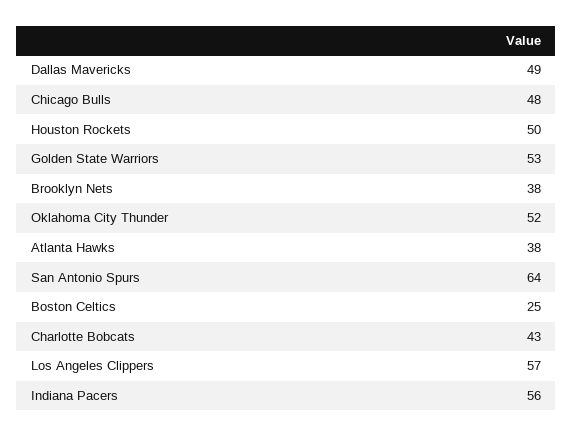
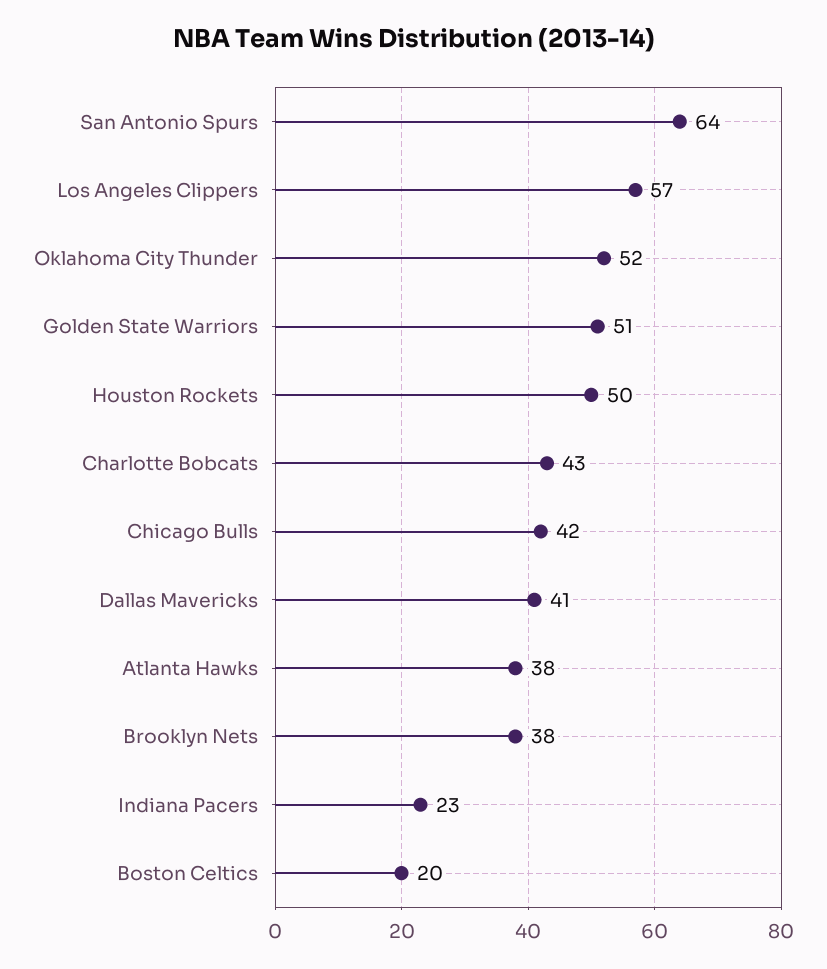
Dallas Mavericks: 49 -> 41
Chicago Bulls: 48 -> 42
Golden State Warriors: 53 -> 51
Boston Celtics: 25 -> 20
Indiana Pacers: 56 -> 23

